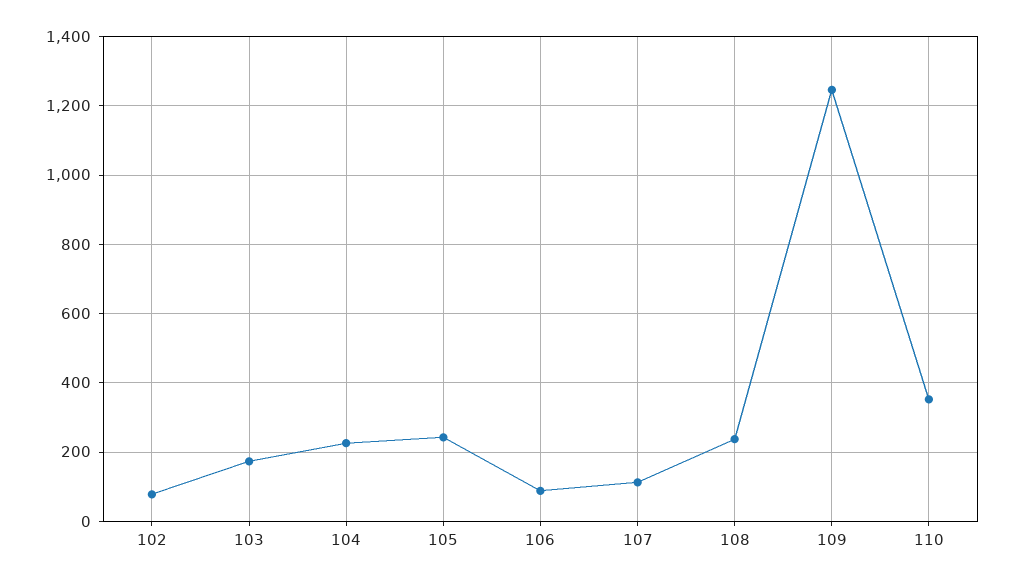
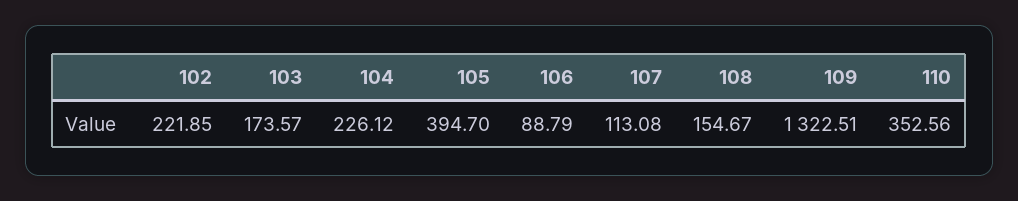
102: 80 -> 221.85
105: 240 -> 394.7
108: 240 -> 154.67
109: 1240 -> 1322.51

